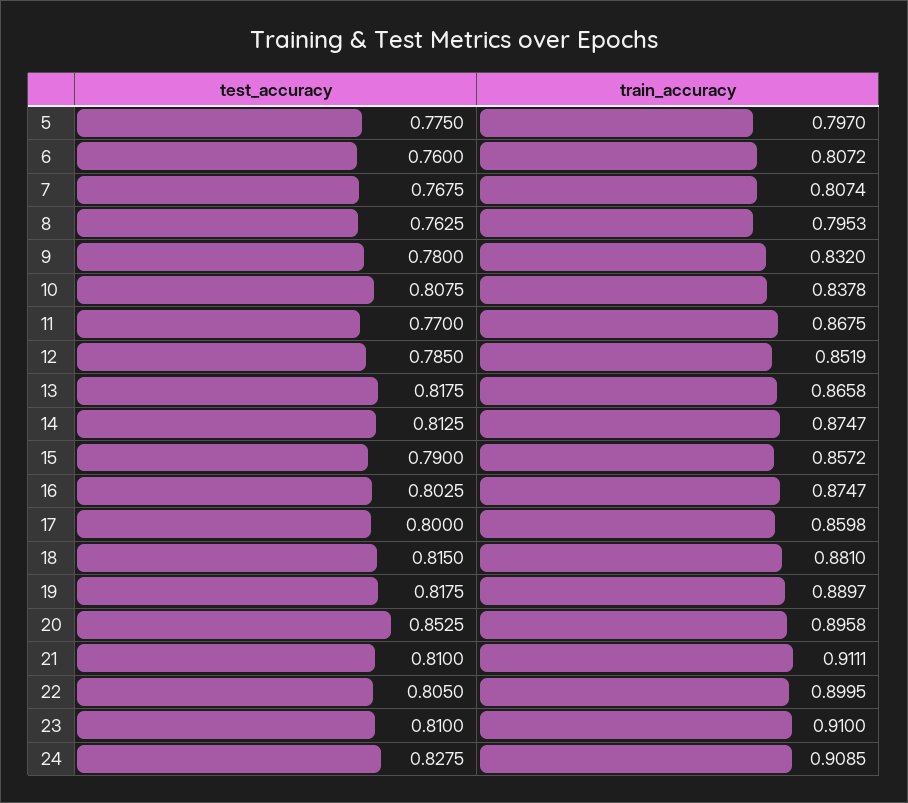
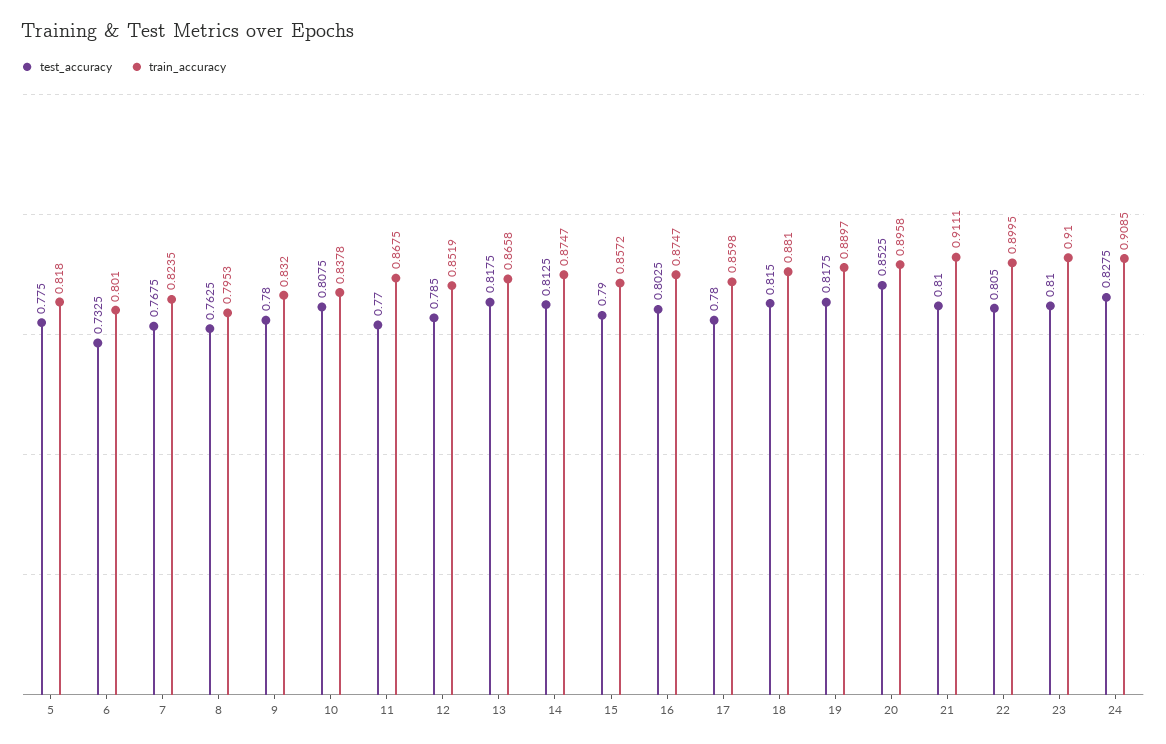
train_accuracy, 5: 0.797 -> 0.818
test_accuracy, 6: 0.76 -> 0.7325
train_accuracy, 6: 0.8072 -> 0.801
train_accuracy, 7: 0.8074 -> 0.8235
test_accuracy, 17: 0.8 -> 0.78

